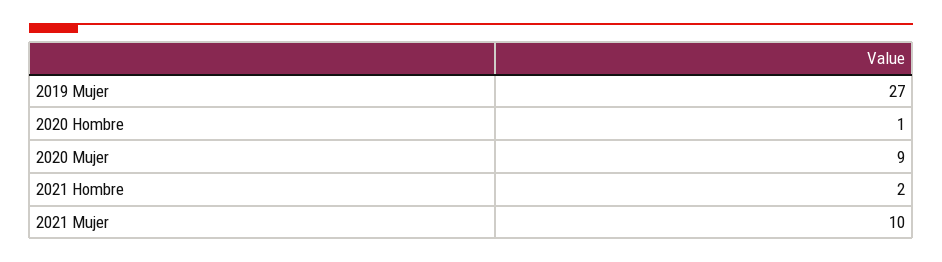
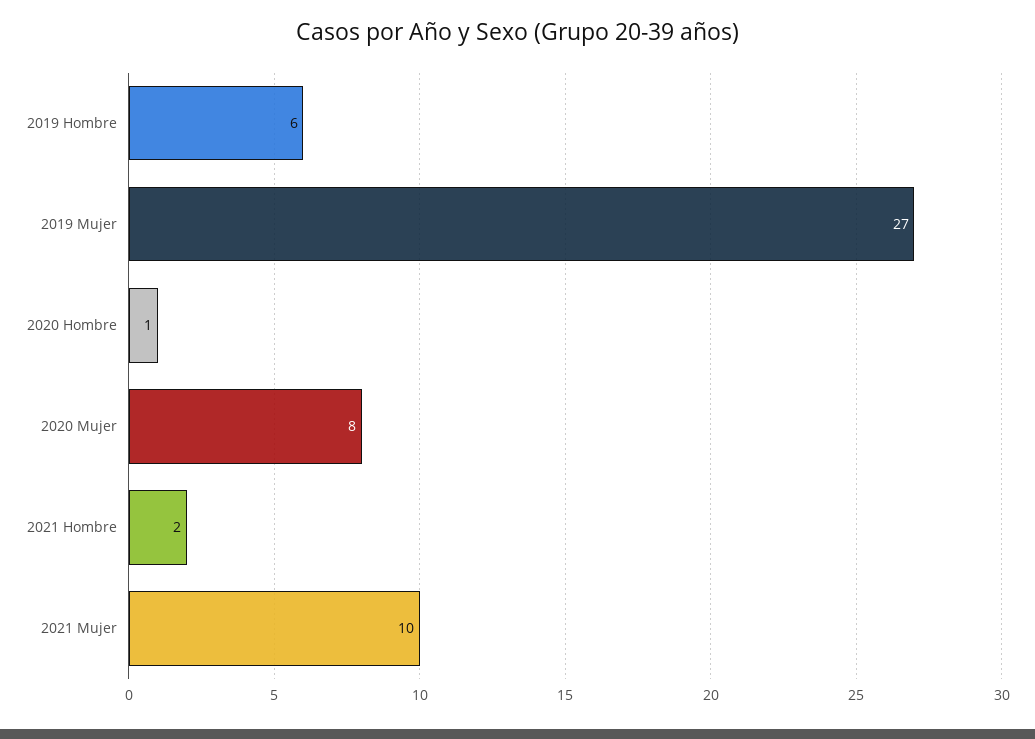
2020 Mujer: 9 -> 8
2019 Hombre: none -> 6

